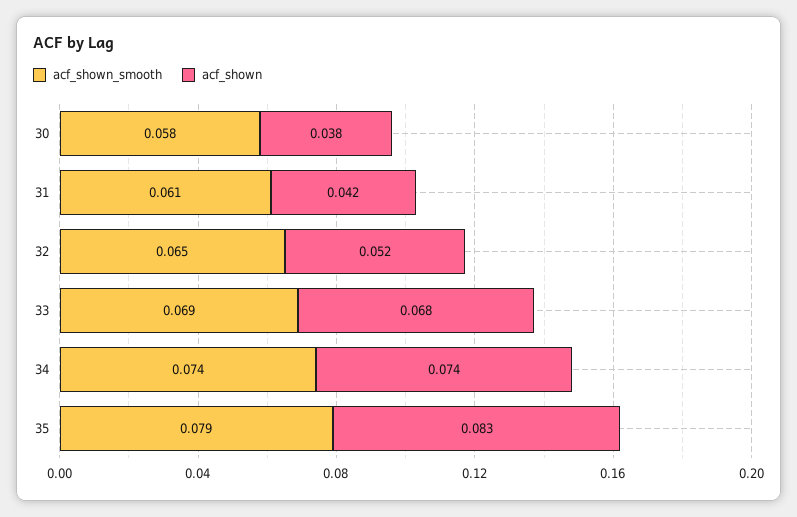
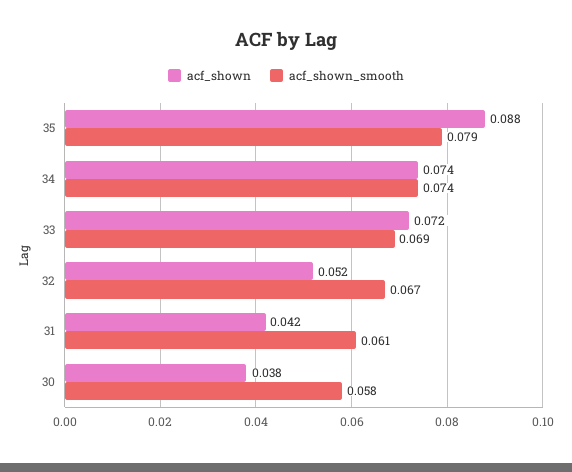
acf_shown_smooth, 32: 0.065 -> 0.067
acf_shown, 33: 0.068 -> 0.072
acf_shown, 35: 0.083 -> 0.088

